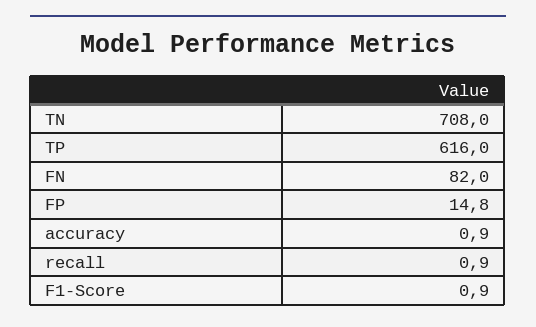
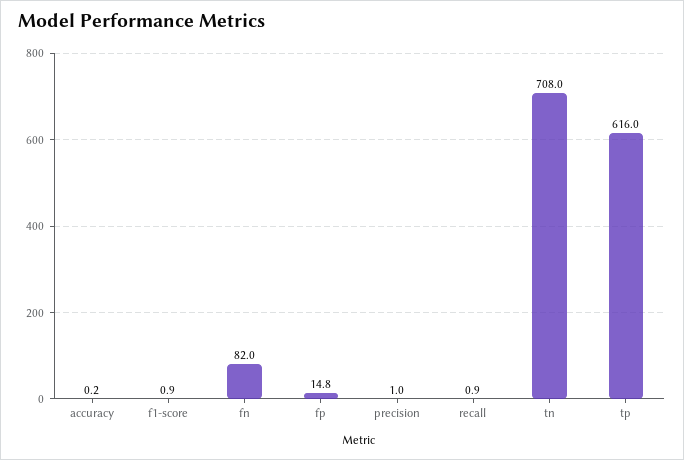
accuracy: 0.9 -> 0.2
precision: none -> 1

